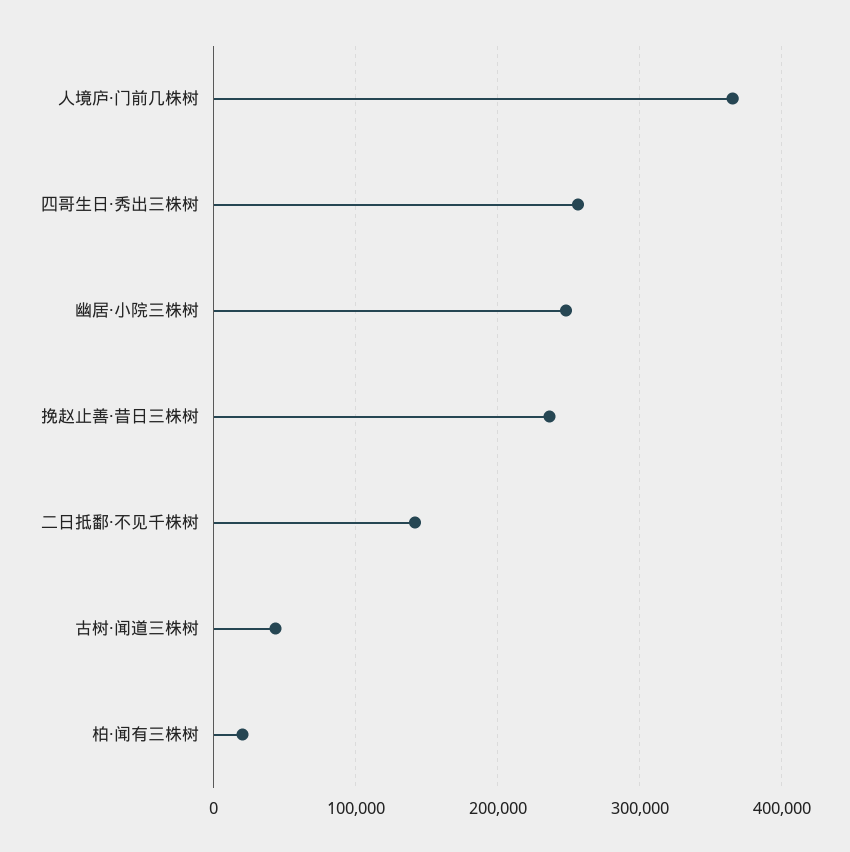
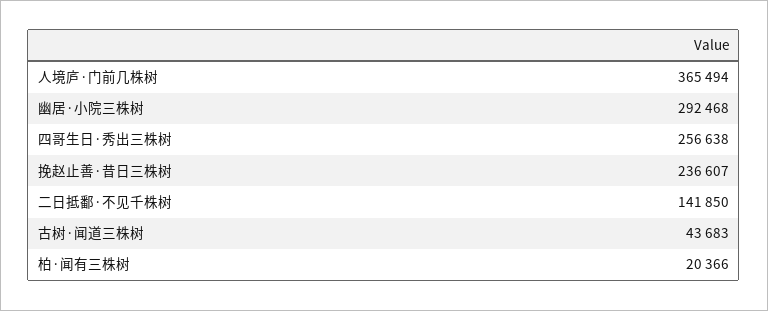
幽居·小院三株树: 250000 -> 292468

